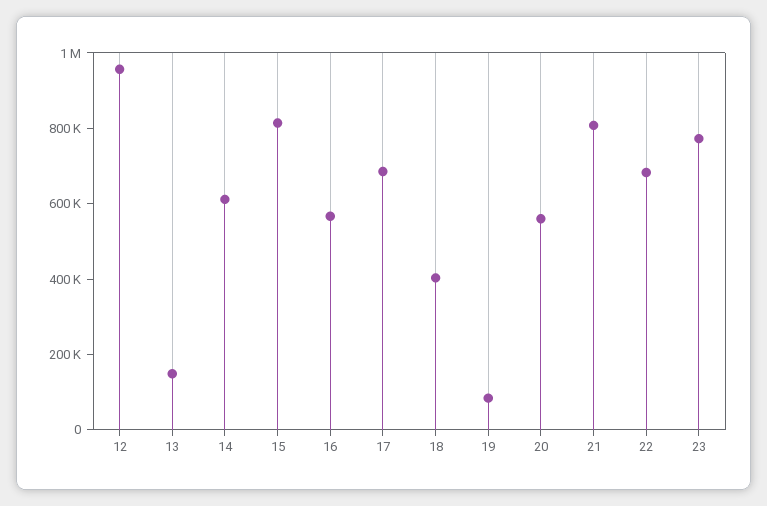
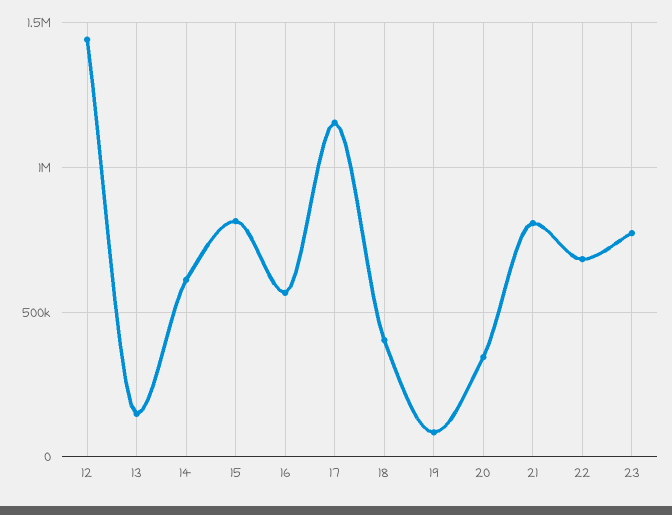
12: 950000 -> 1450000
17: 700000 -> 1150000
20: 550000 -> 350000

